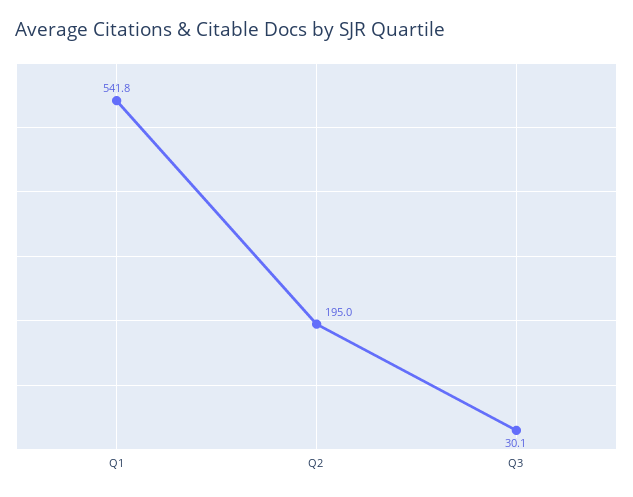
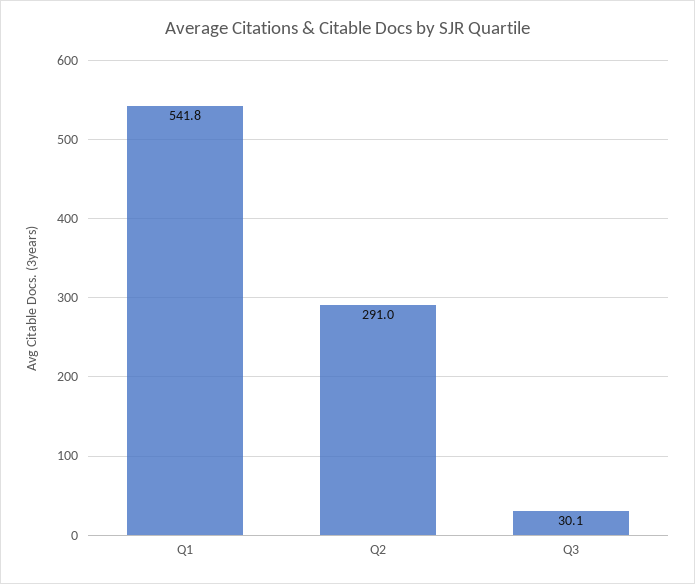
Q2: 195 -> 291

